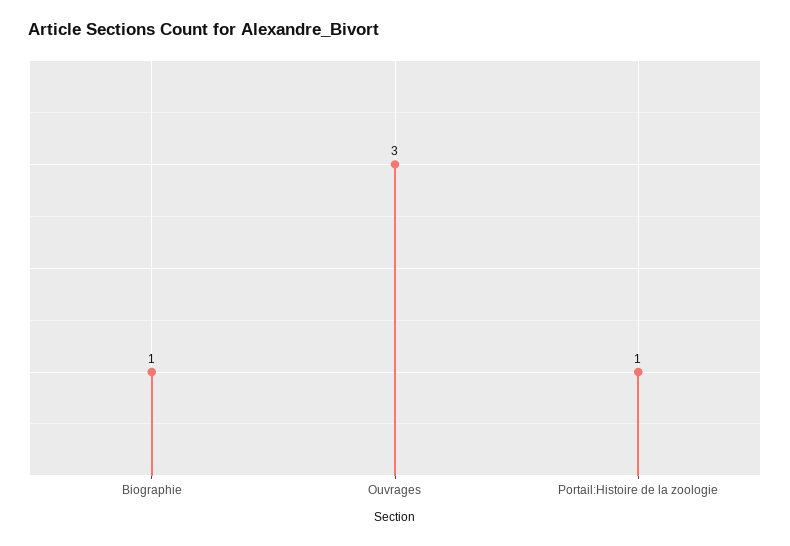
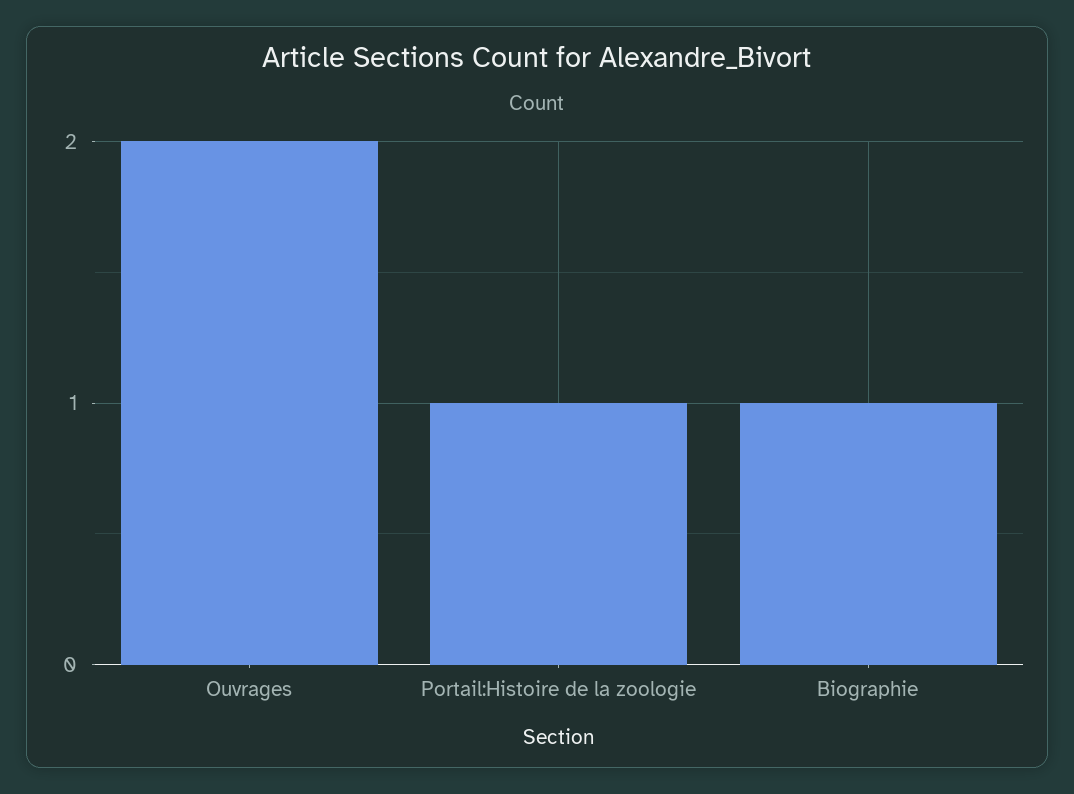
Ouvrages: 3 -> 2

